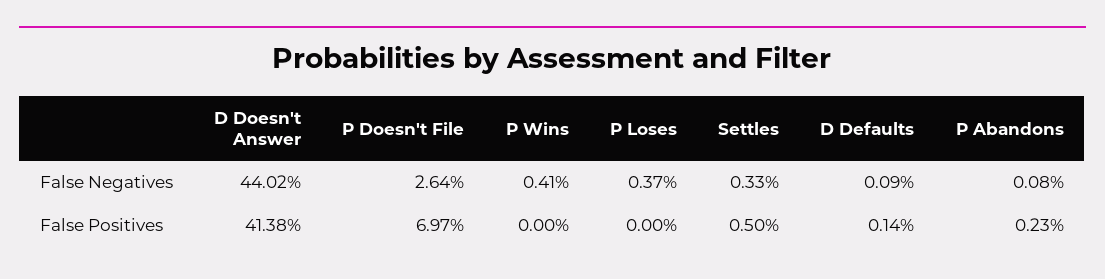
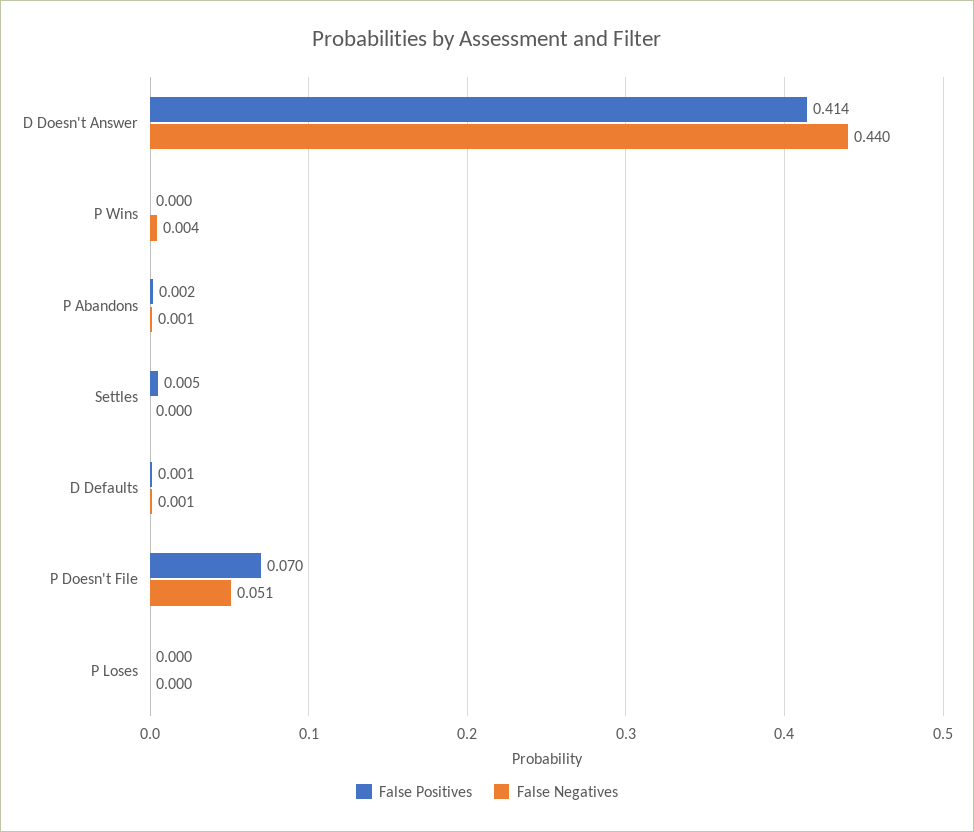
False Negatives, P Doesn't File: 0.0264 -> 0.051
False Negatives, P Loses: 0.0037 -> 0
False Negatives, Settles: 0.0033 -> 0

